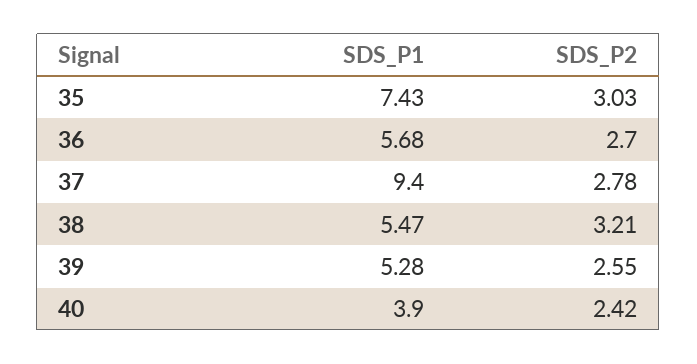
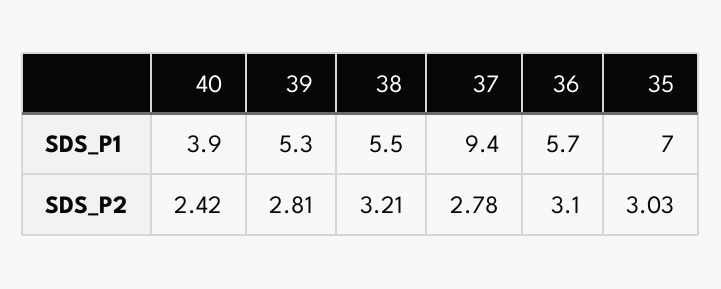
SDS_P1, 35: 7.43 -> 7
SDS_P2, 36: 2.7 -> 3.1
SDS_P2, 39: 2.55 -> 2.81

